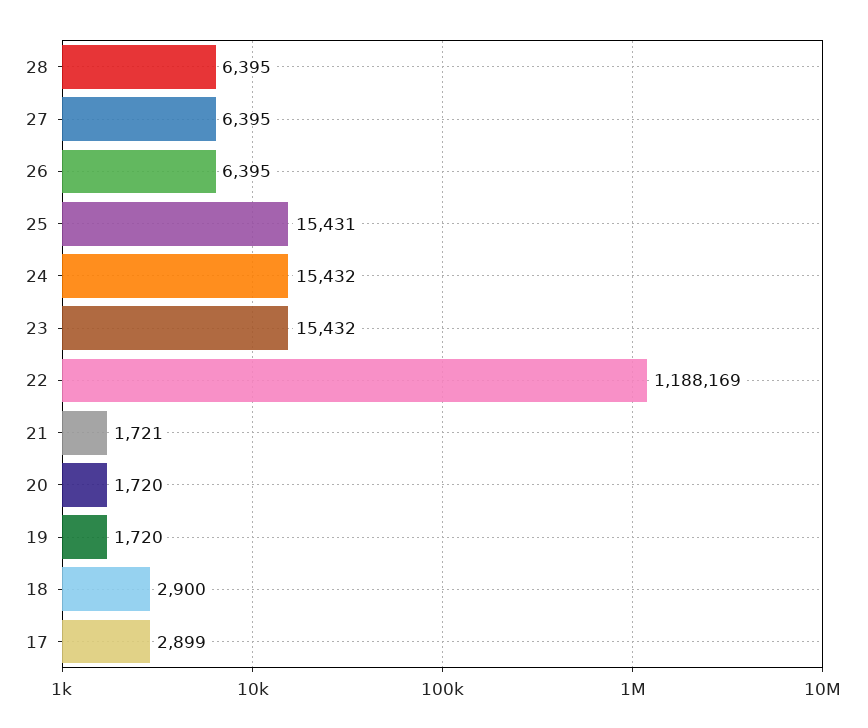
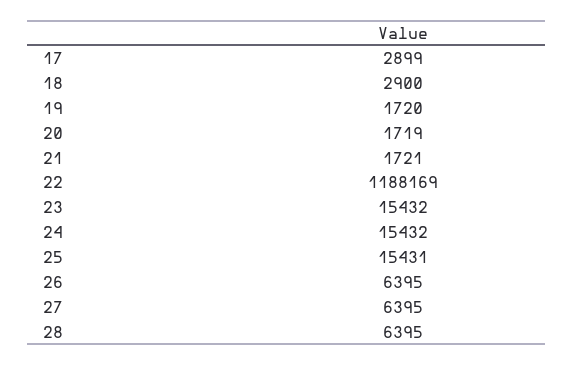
20: 1720 -> 1719

